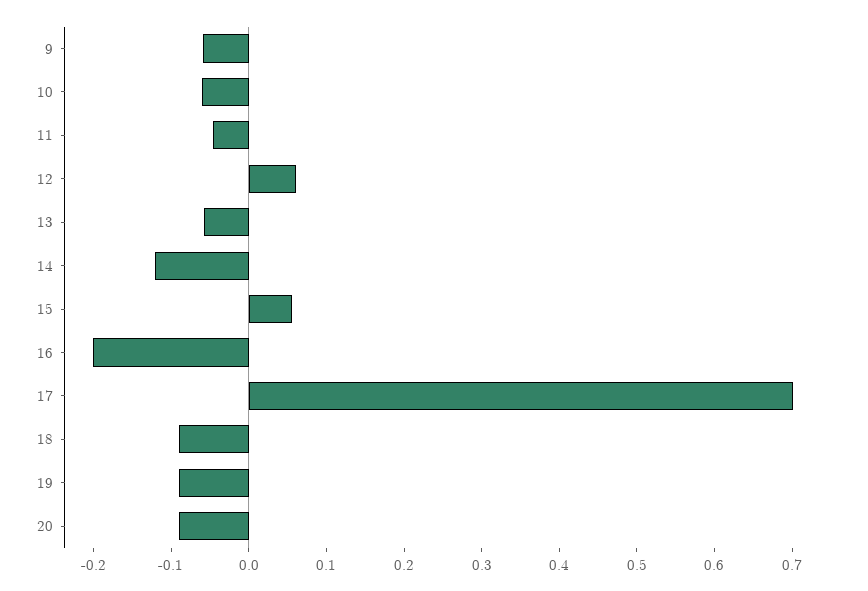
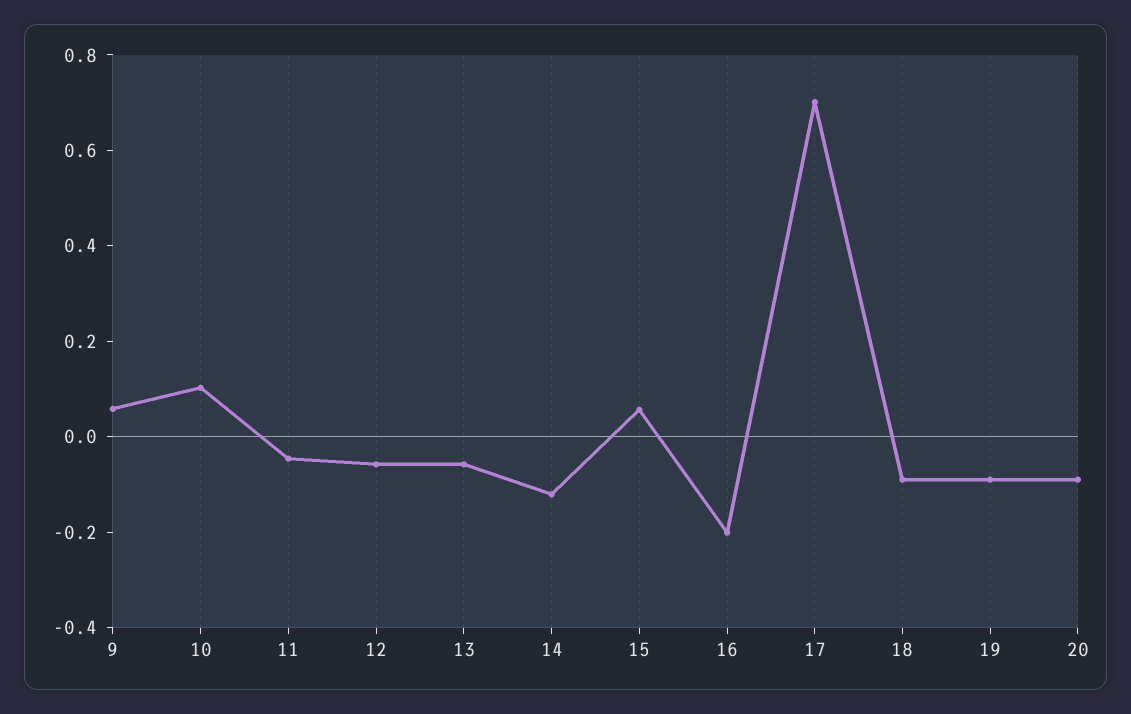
9: -0.06 -> 0.05
10: -0.06 -> 0.1
12: 0.06 -> -0.05

